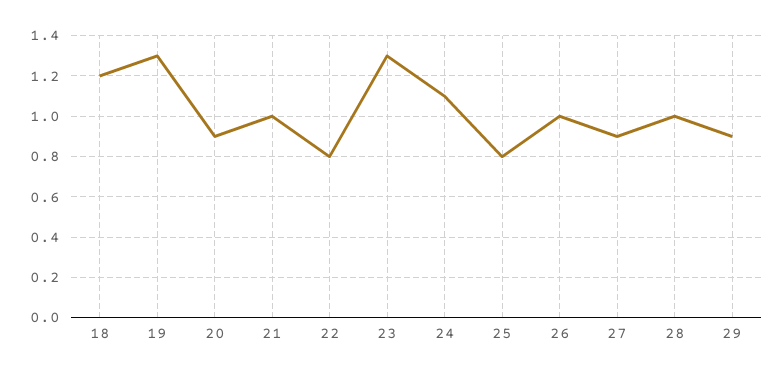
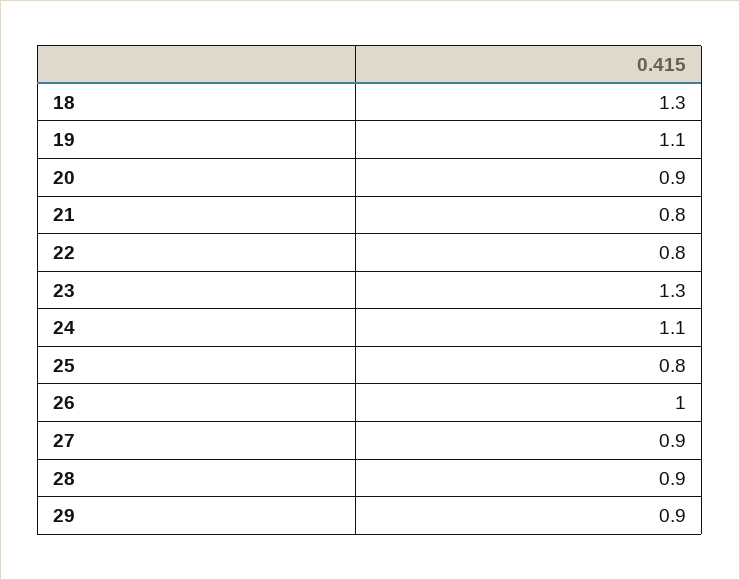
18: 1.2 -> 1.3
19: 1.3 -> 1.1
21: 1 -> 0.8
28: 1 -> 0.9

